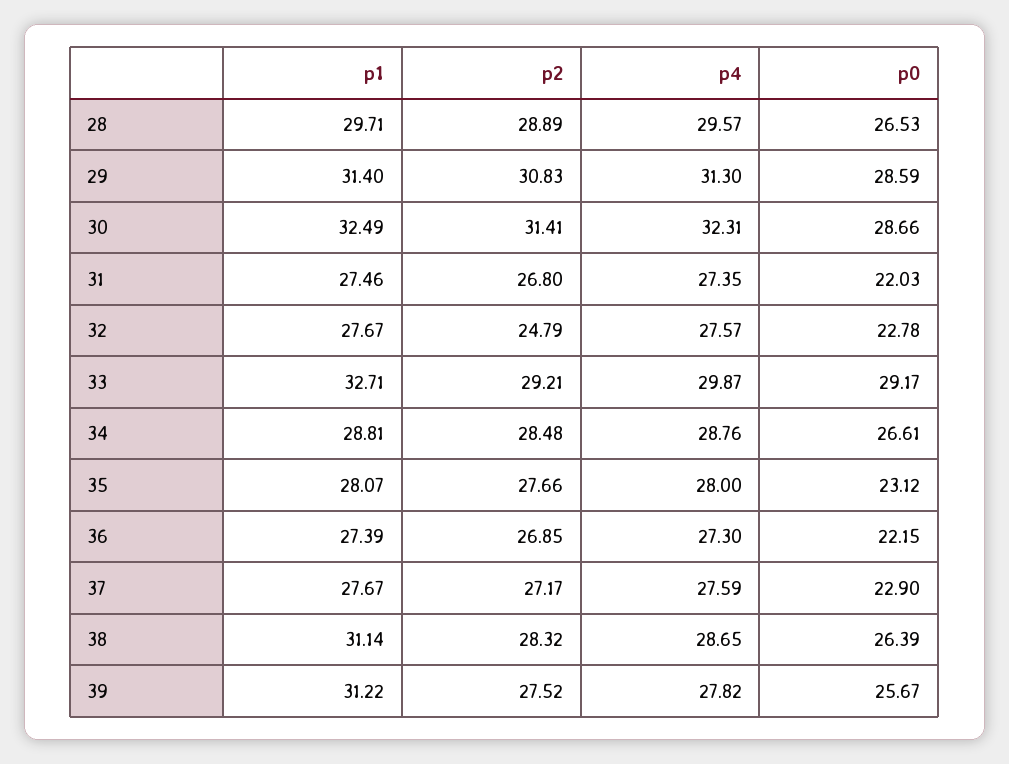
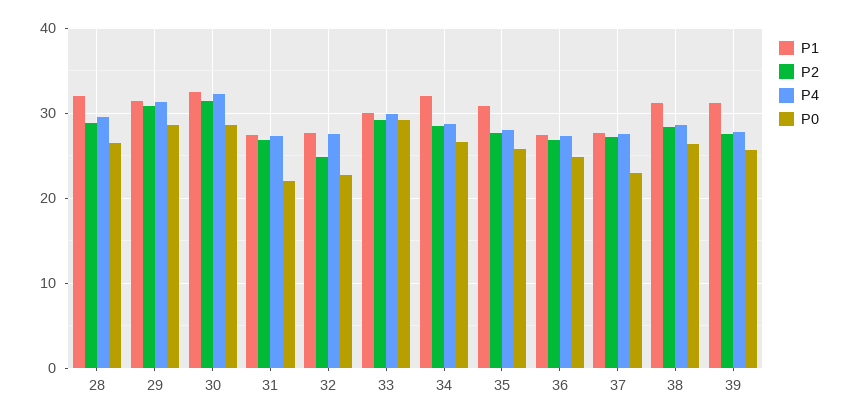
p1, 28: 29.71 -> 32
p1, 33: 32.71 -> 30
p1, 34: 28.81 -> 32
p1, 35: 28.07 -> 31
p0, 35: 23.12 -> 26
p0, 36: 22.15 -> 25

